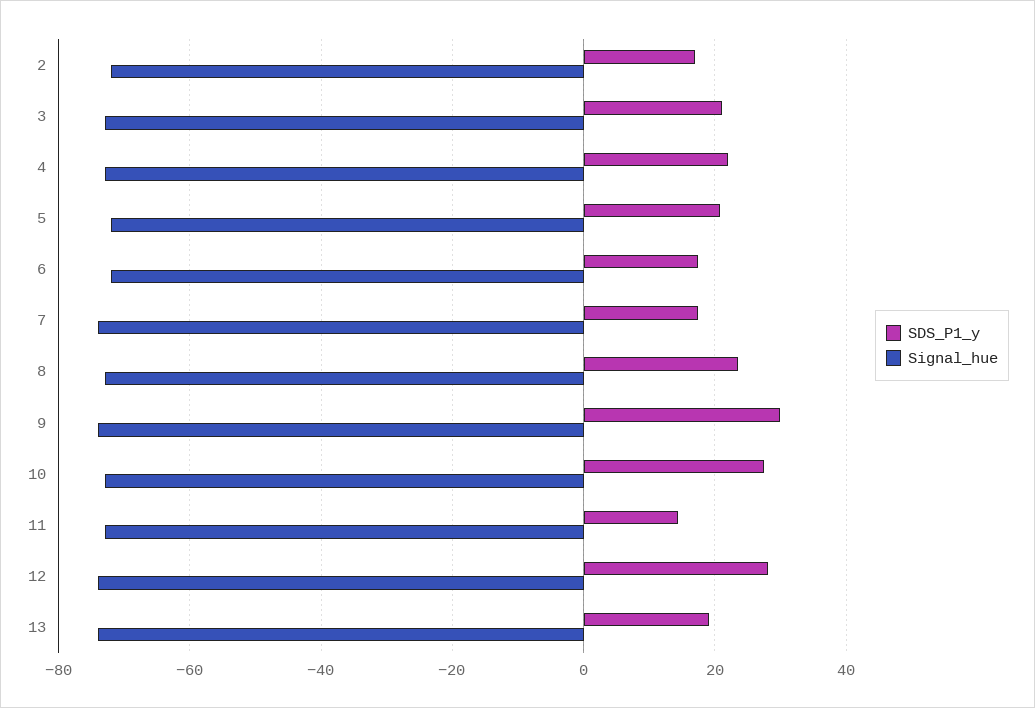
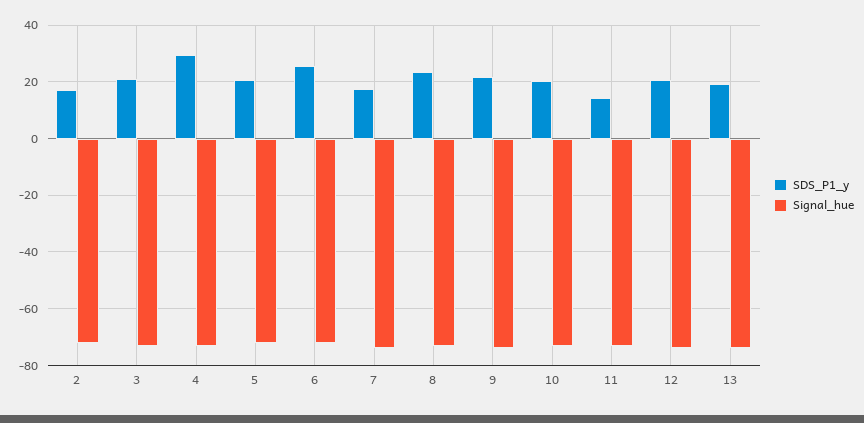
SDS_P1_y, 4: 22 -> 30
SDS_P1_y, 6: 18 -> 25
SDS_P1_y, 9: 30 -> 22.5
SDS_P1_y, 10: 28 -> 20
SDS_P1_y, 12: 28 -> 20

